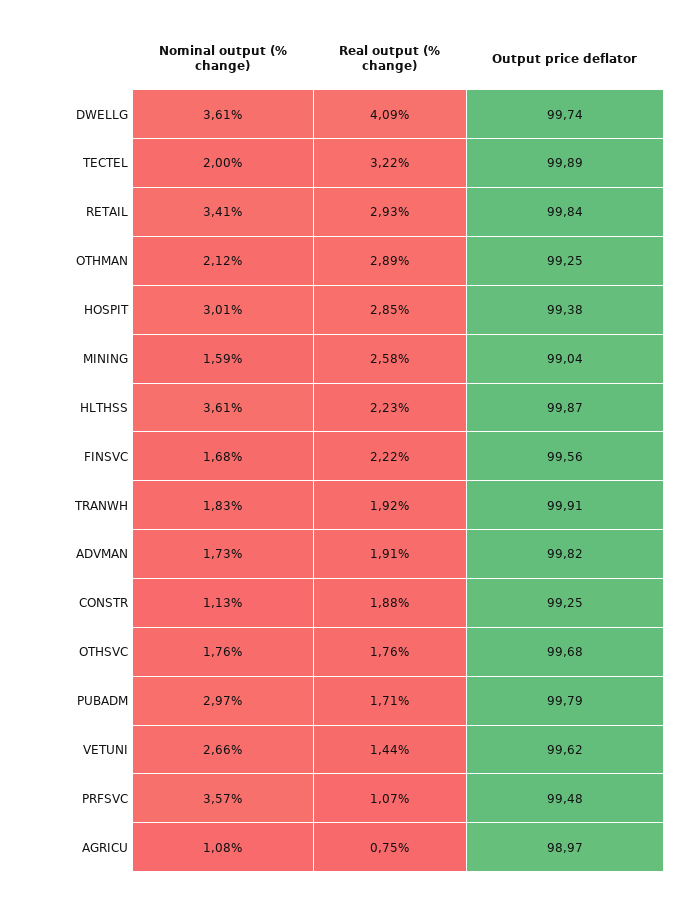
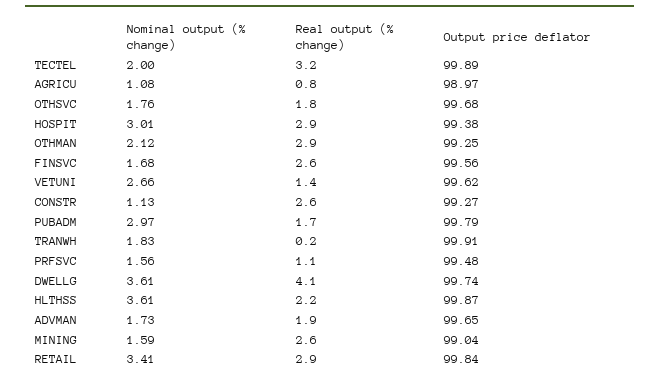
Real output (% change), FINSVC: 2.22 -> 2.6
Real output (% change), TRANWH: 1.92 -> 0.2
Output price deflator, ADVMAN: 99.82 -> 99.65
Real output (% change), CONSTR: 1.88 -> 2.6
Output price deflator, CONSTR: 99.25 -> 99.27
Nominal output (% change), PRFSVC: 3.57 -> 1.56

